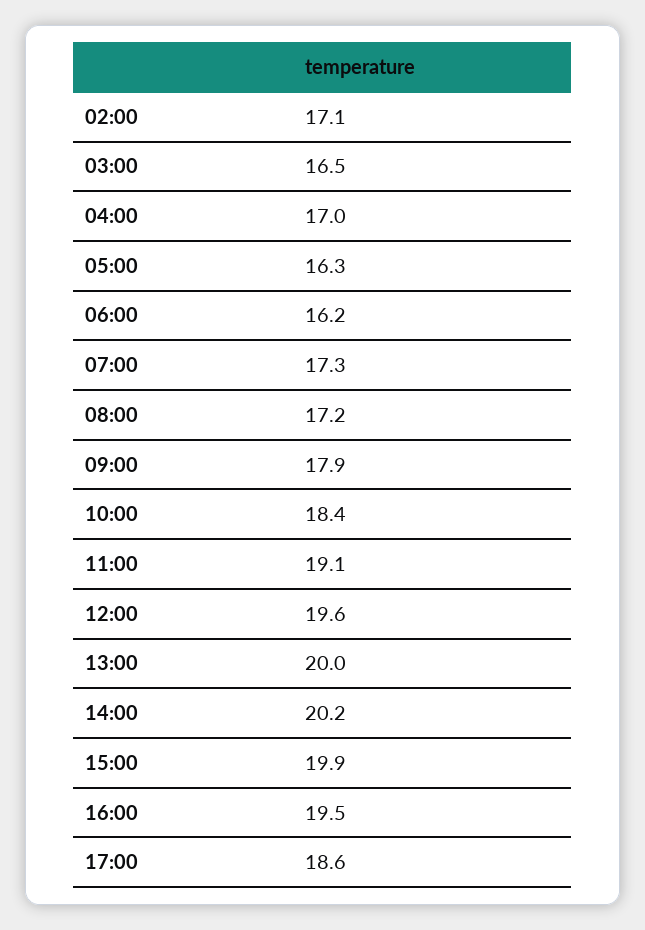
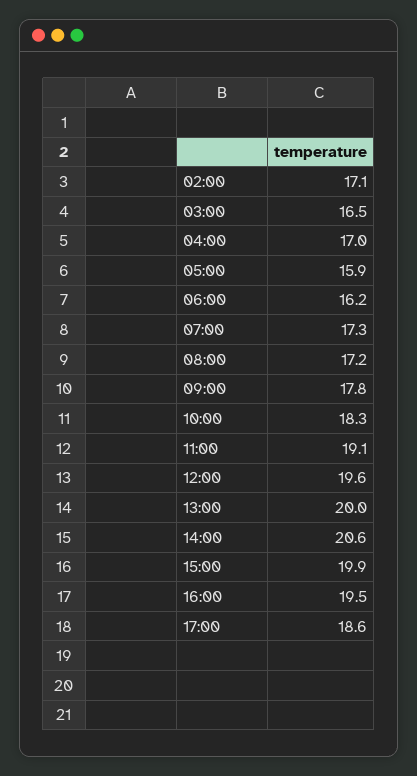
05:00: 16.3 -> 15.9
09:00: 17.9 -> 17.8
10:00: 18.4 -> 18.3
14:00: 20.2 -> 20.6

